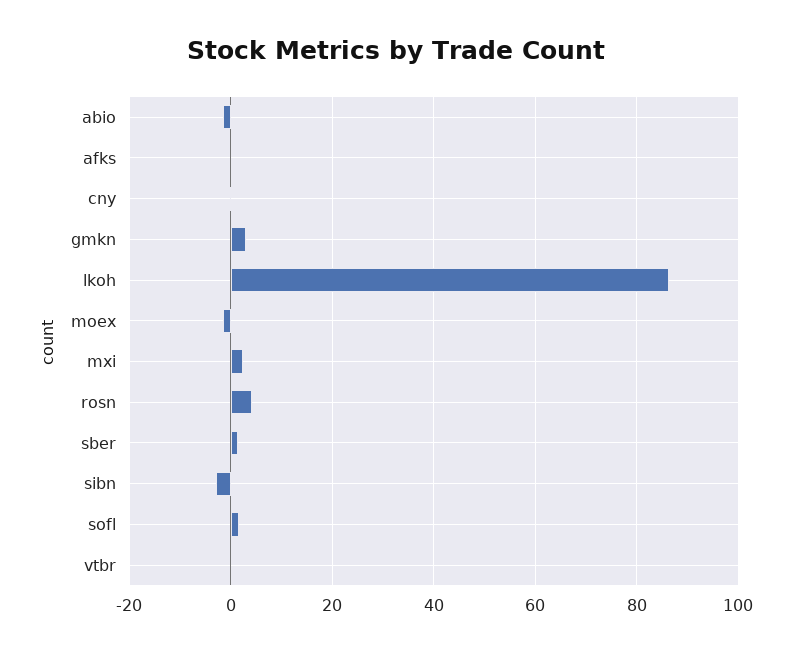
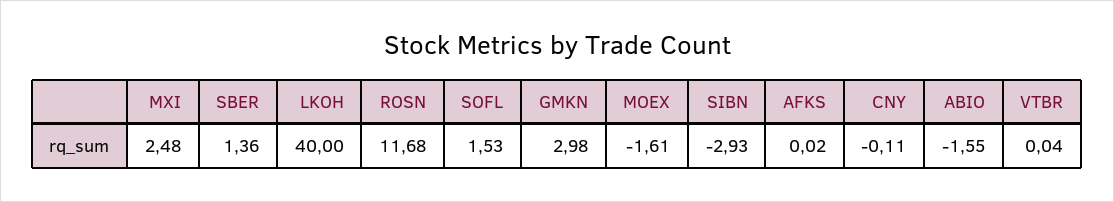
lkoh: 86 -> 40
rosn: 4 -> 11.68

